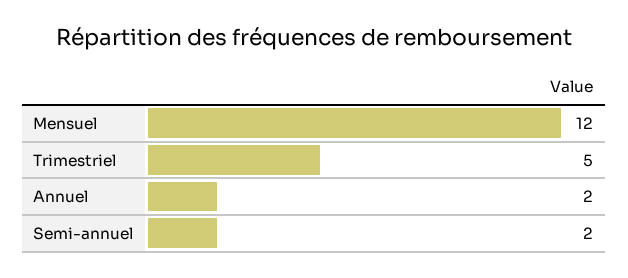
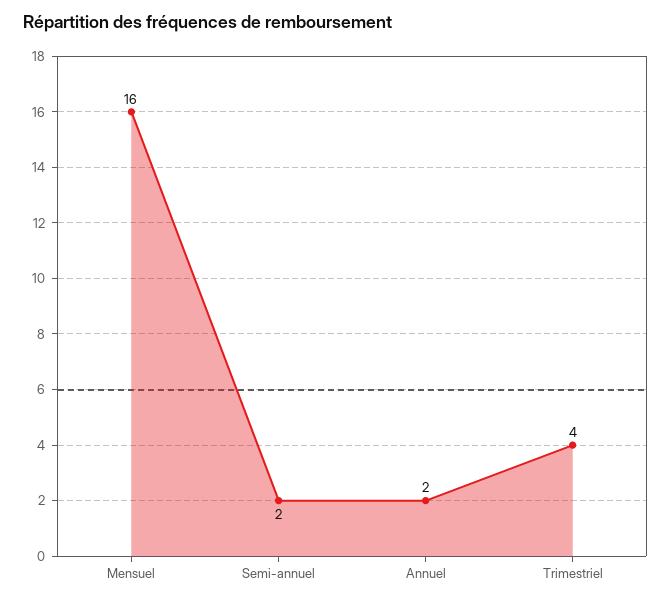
Mensuel: 12 -> 16
Trimestriel: 5 -> 4

